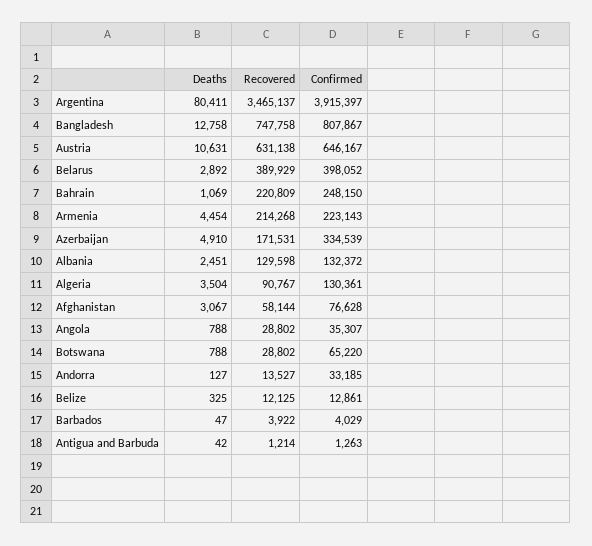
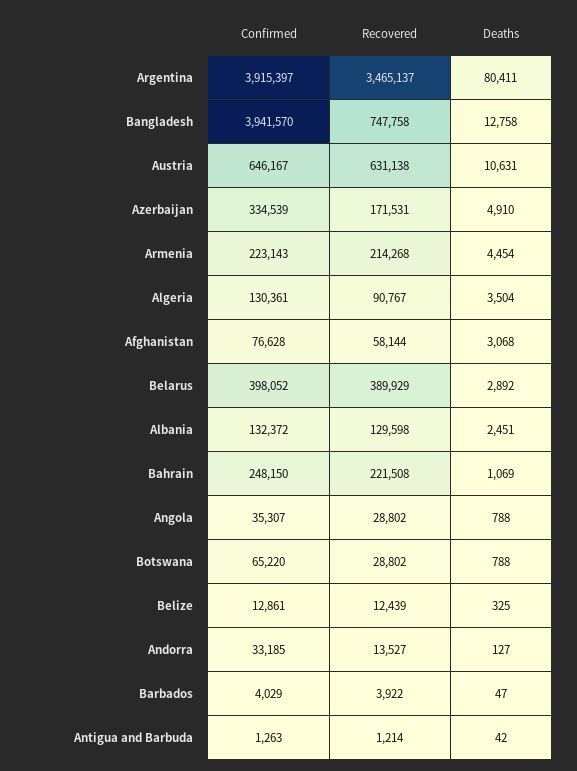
Confirmed, Bangladesh: 807867 -> 3941570
Recovered, Bahrain: 220809 -> 221508
Deaths, Afghanistan: 3067 -> 3068
Recovered, Belize: 12125 -> 12439

